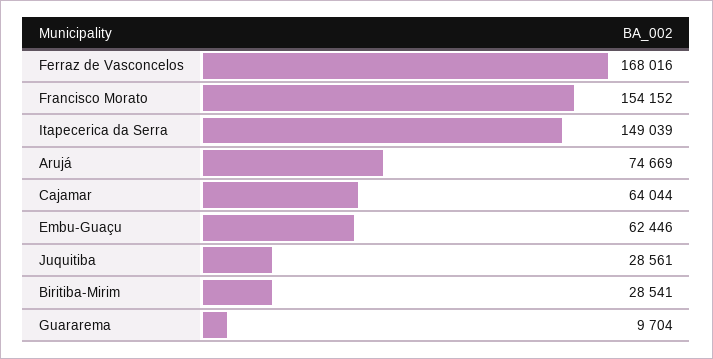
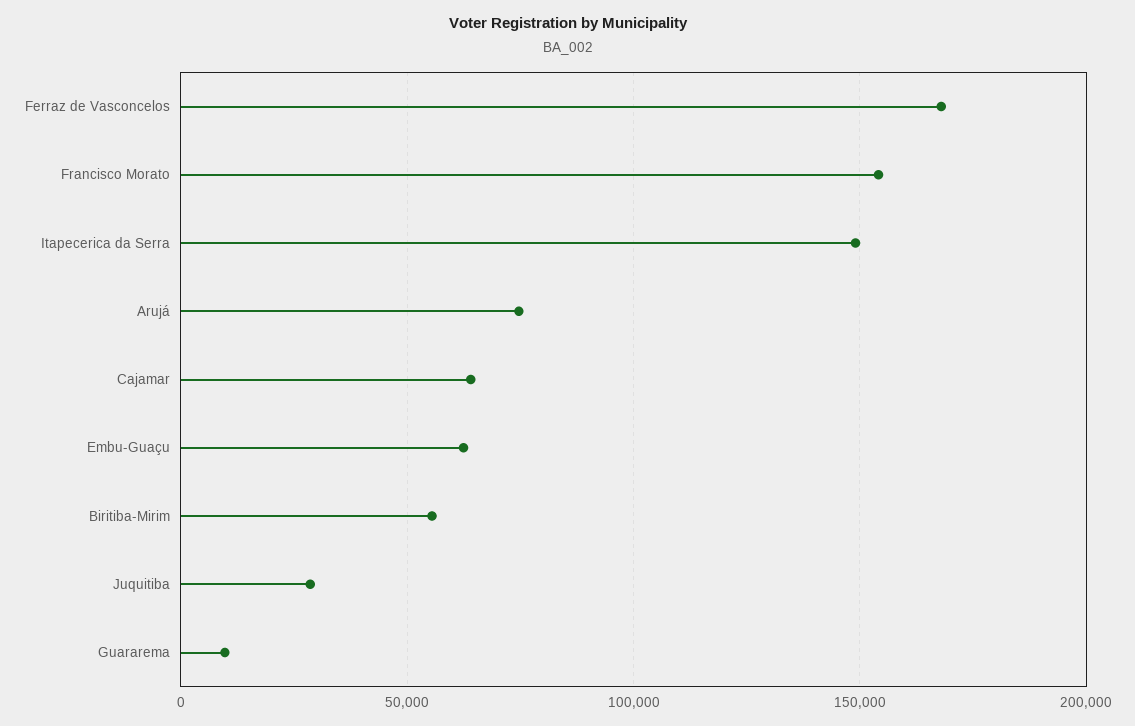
Biritiba-Mirim: 28541 -> 55000

